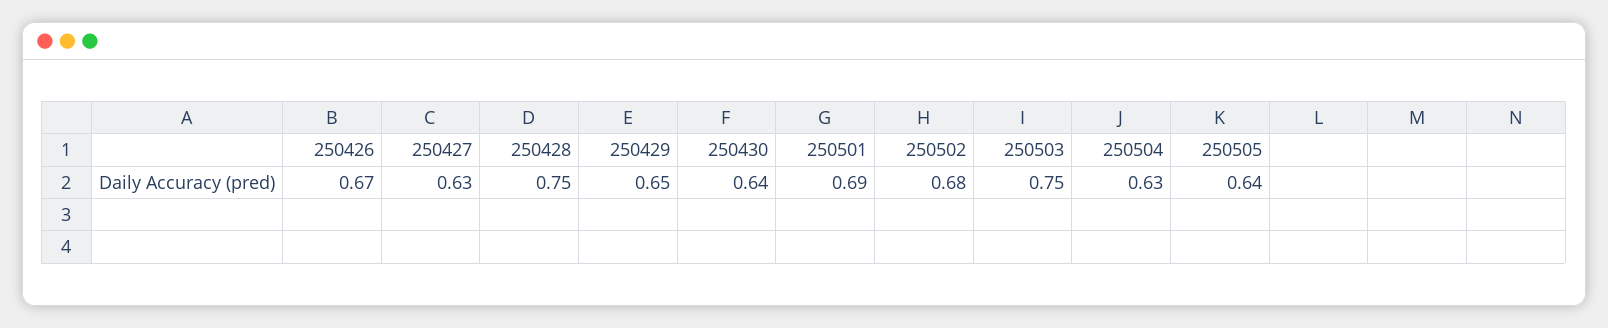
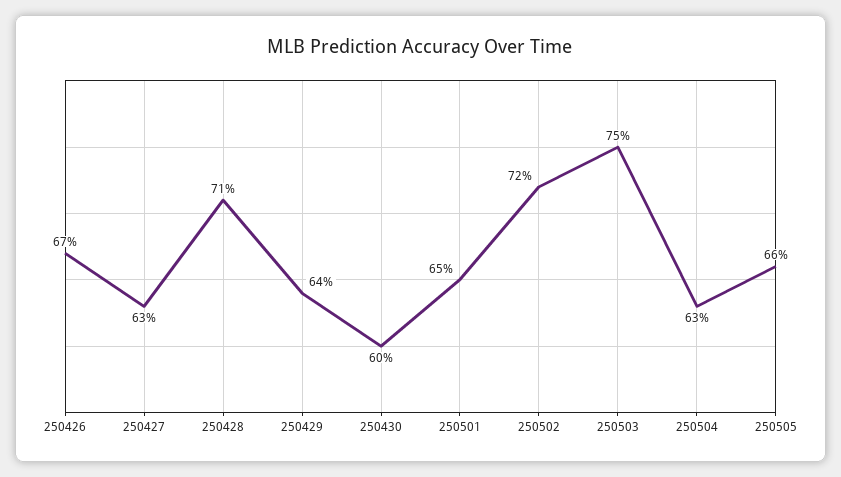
250428: 0.75 -> 0.71
250429: 0.65 -> 0.64
250430: 0.64 -> 0.6
250501: 0.69 -> 0.65
250502: 0.68 -> 0.72
250505: 0.64 -> 0.66

